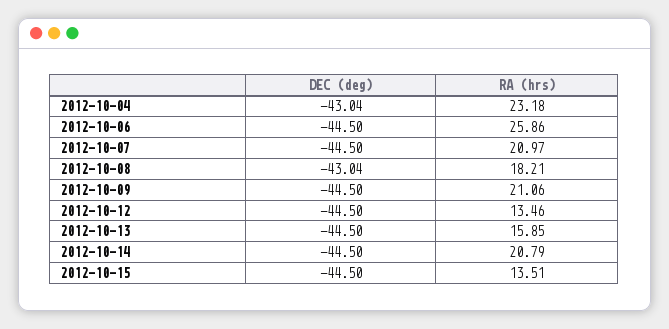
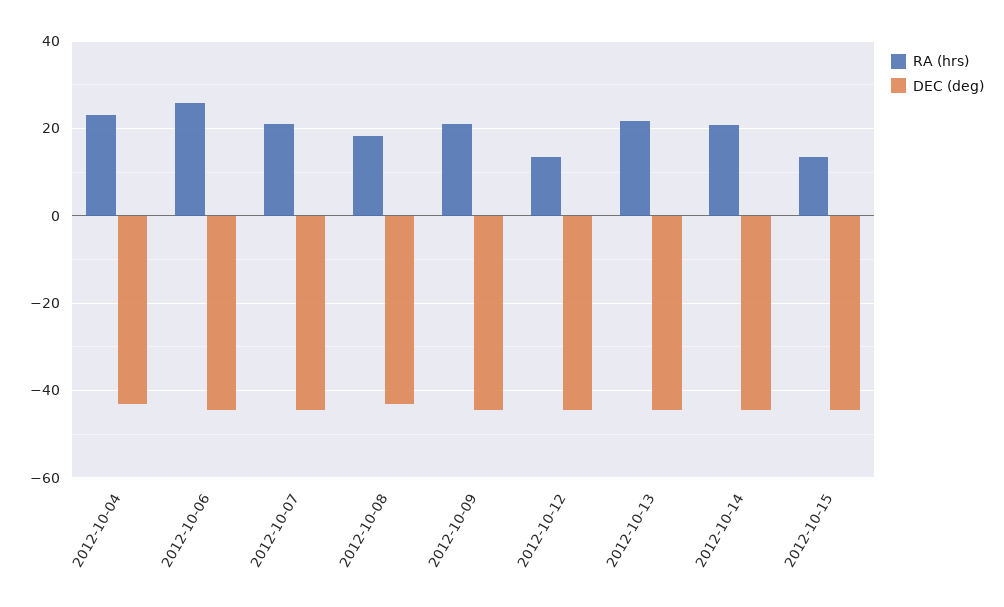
RA (hrs), 2012-10-13: 15.85 -> 22

